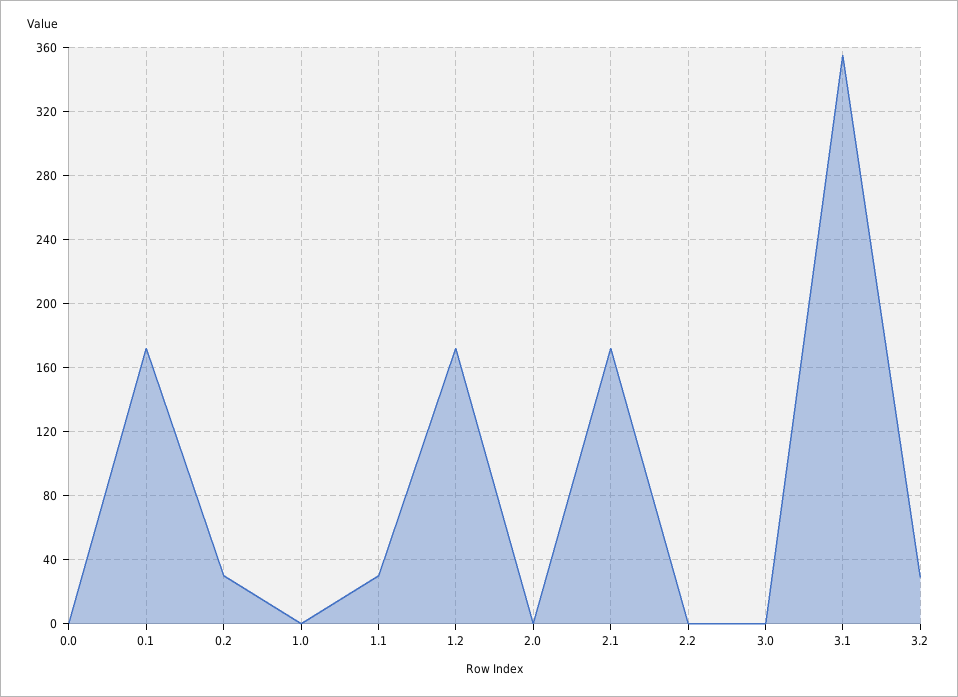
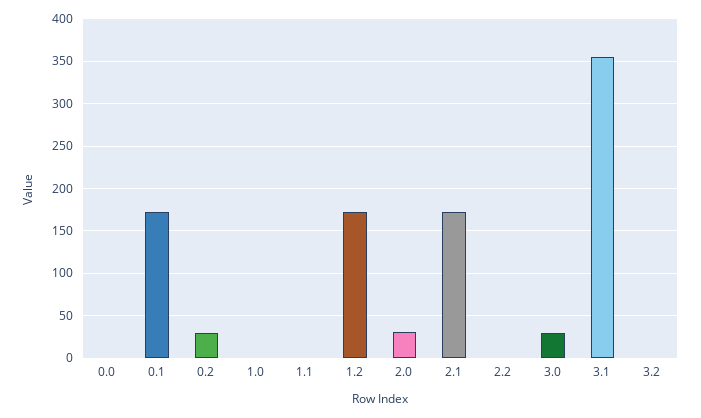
1.1: 30 -> 0
2.0: 0 -> 30
3.0: 0 -> 30
3.2: 30 -> 0

